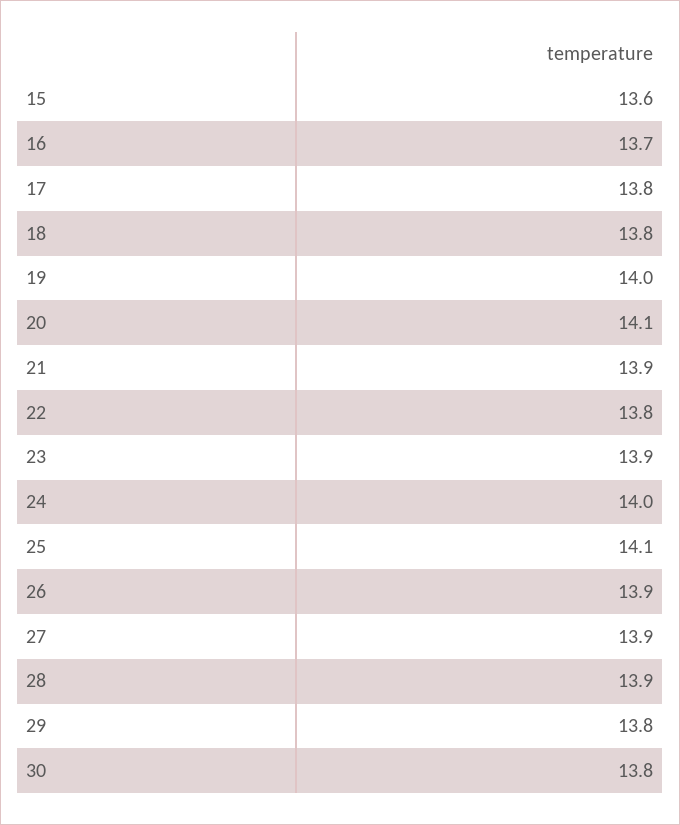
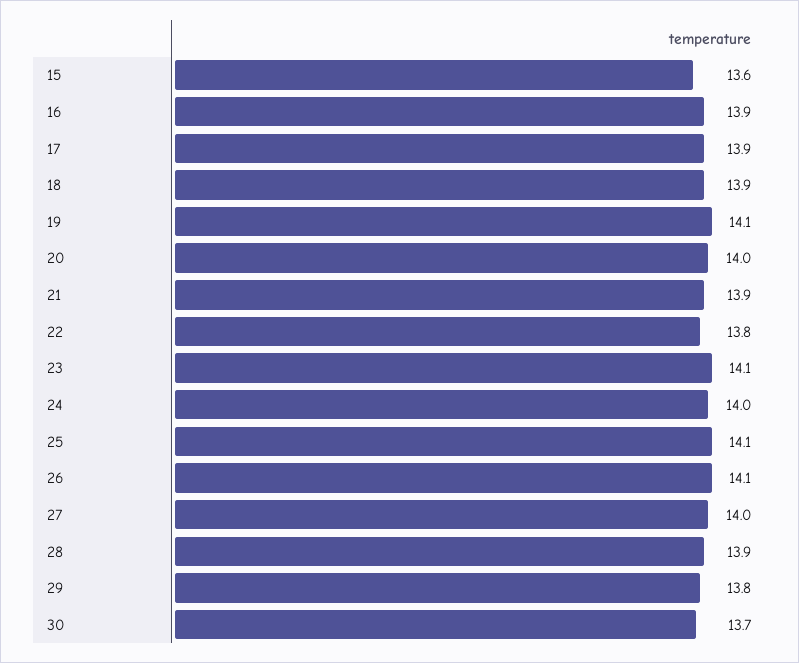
16: 13.7 -> 13.9
17: 13.8 -> 13.9
18: 13.8 -> 13.9
19: 14 -> 14.1
20: 14.1 -> 14
23: 13.9 -> 14.1
26: 13.9 -> 14.1
27: 13.9 -> 14
30: 13.8 -> 13.7

